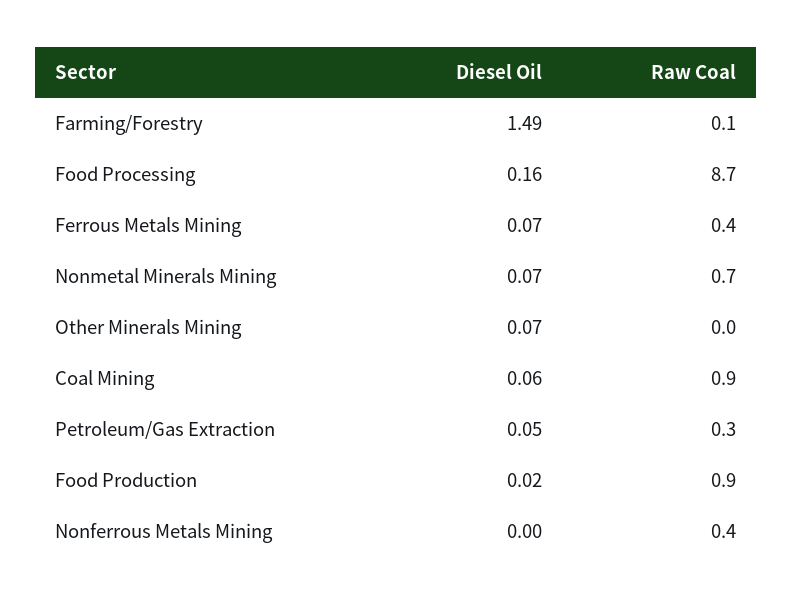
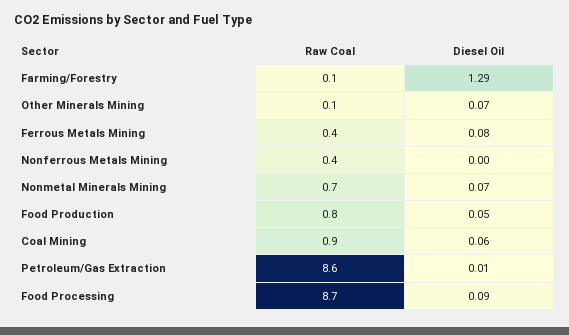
Diesel Oil, Farming/Forestry: 1.49 -> 1.29
Diesel Oil, Food Processing: 0.16 -> 0.09
Diesel Oil, Ferrous Metals Mining: 0.07 -> 0.08
Raw Coal, Other Minerals Mining: 0 -> 0.1
Diesel Oil, Petroleum/Gas Extraction: 0.05 -> 0.01
Raw Coal, Petroleum/Gas Extraction: 0.3 -> 8.6
Diesel Oil, Food Production: 0.02 -> 0.05
Raw Coal, Food Production: 0.9 -> 0.8

